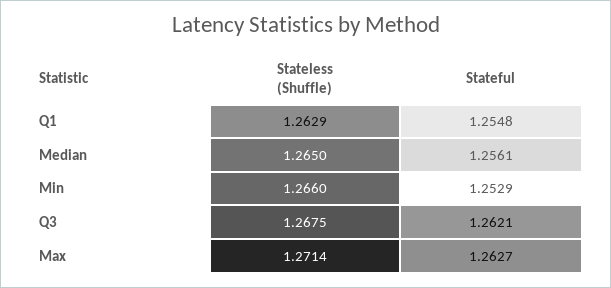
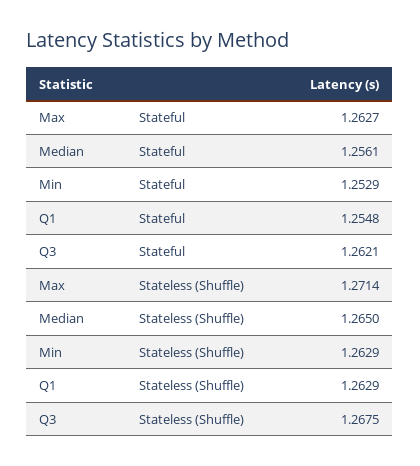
Stateless (Shuffle), Min: 1.266 -> 1.2629

